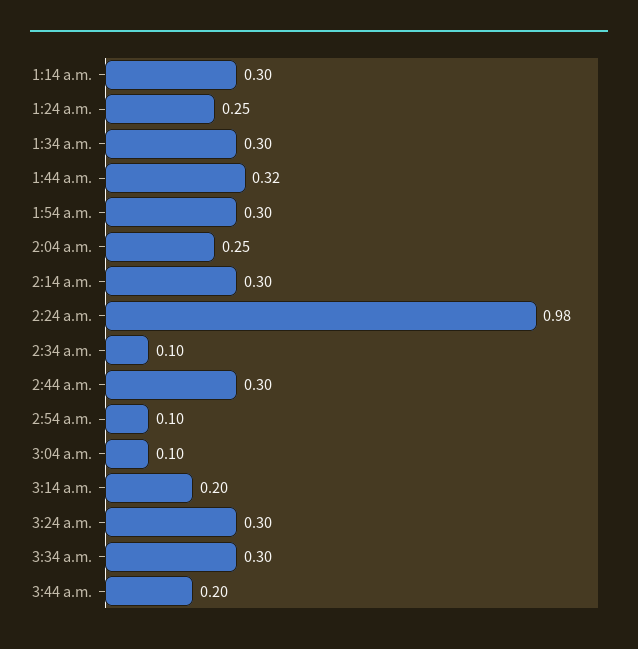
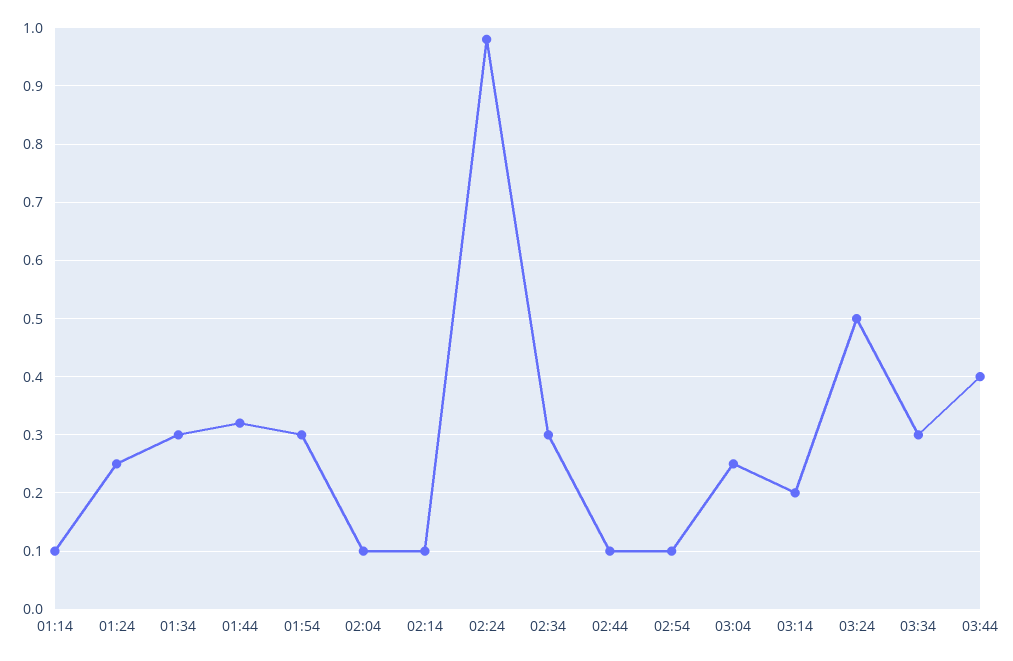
1:14 a.m.: 0.3 -> 0.1
2:04 a.m.: 0.25 -> 0.1
2:14 a.m.: 0.3 -> 0.1
2:34 a.m.: 0.1 -> 0.3
2:44 a.m.: 0.3 -> 0.1
3:04 a.m.: 0.1 -> 0.25
3:24 a.m.: 0.3 -> 0.5
3:44 a.m.: 0.2 -> 0.4

